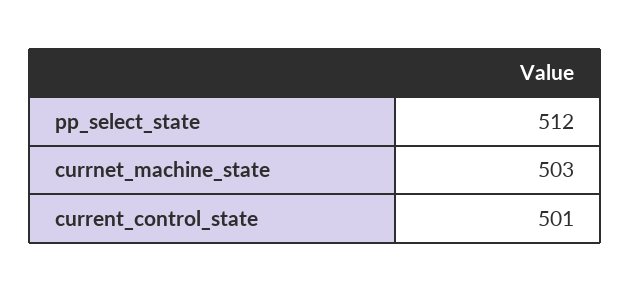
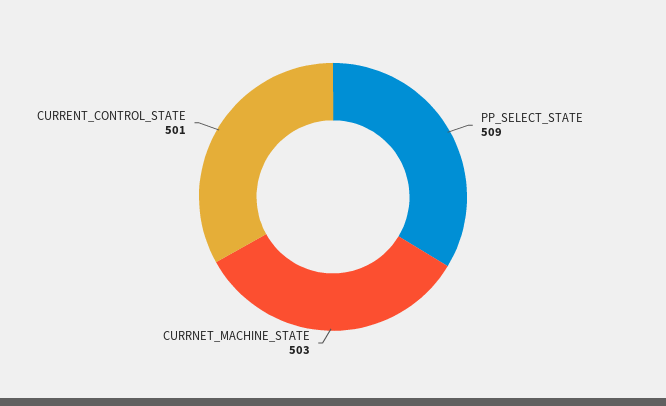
pp_select_state: 512 -> 509

